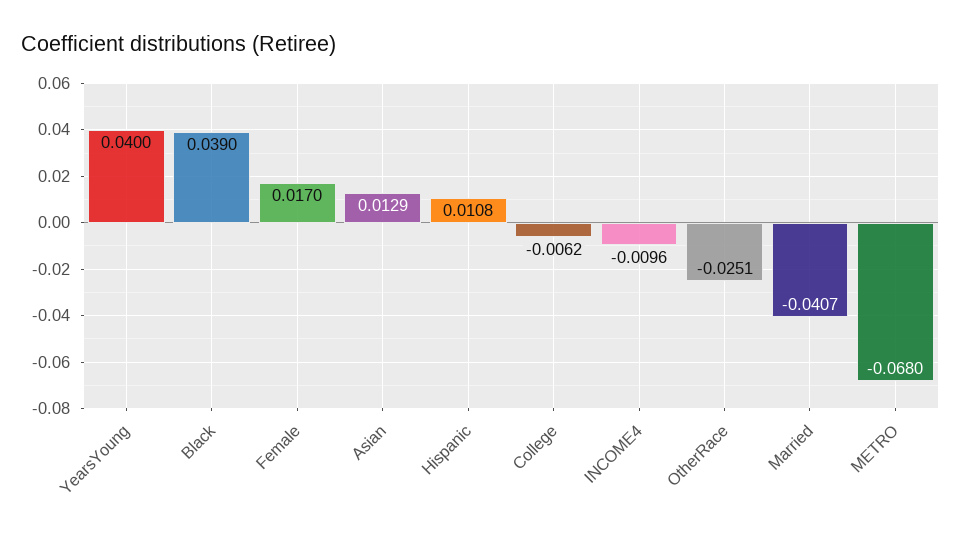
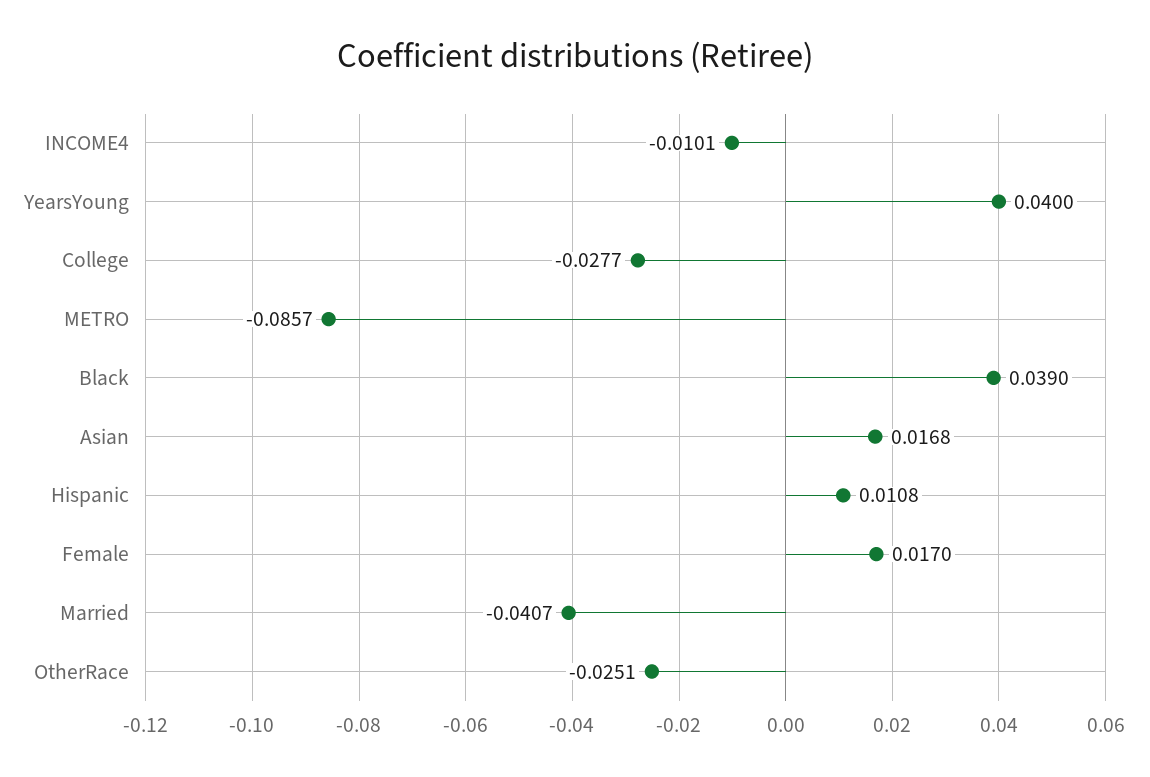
Asian: 0.0129 -> 0.0168
College: -0.0062 -> -0.0277
INCOME4: -0.0096 -> -0.0101
METRO: -0.068 -> -0.0857

